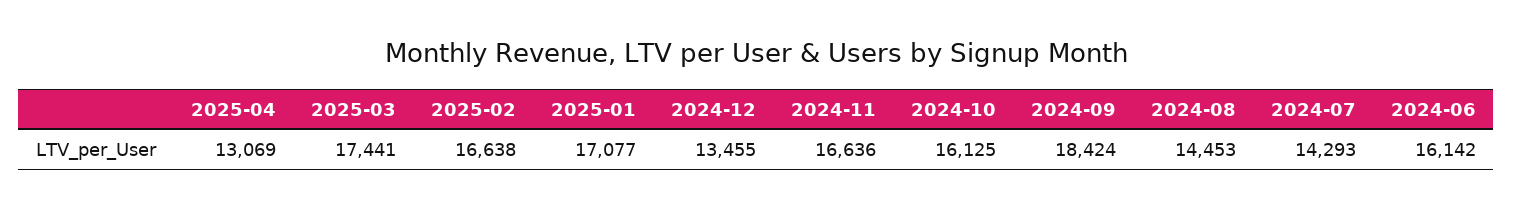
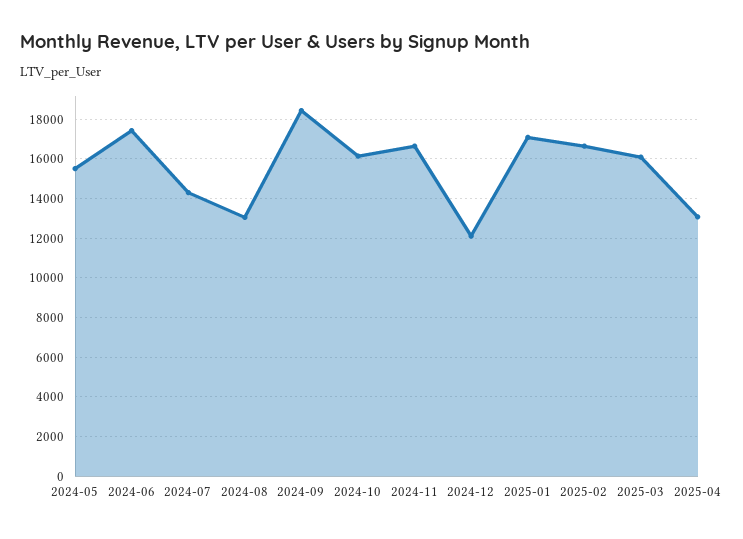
2025-03: 17441 -> 16000
2024-12: 13455 -> 12000
2024-08: 14453 -> 13000
2024-06: 16142 -> 17500
2024-05: none -> 15500

